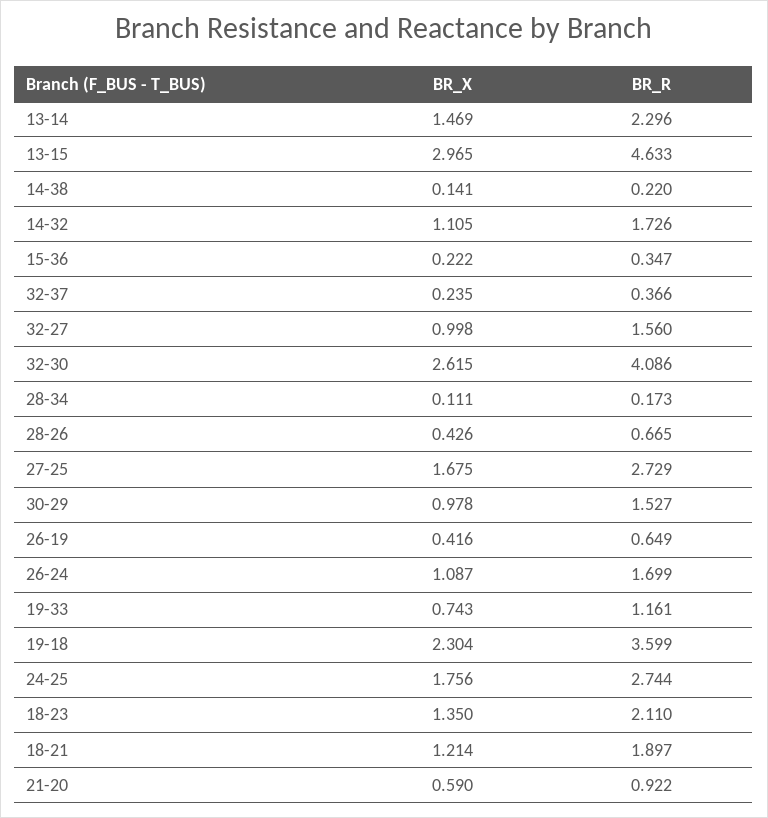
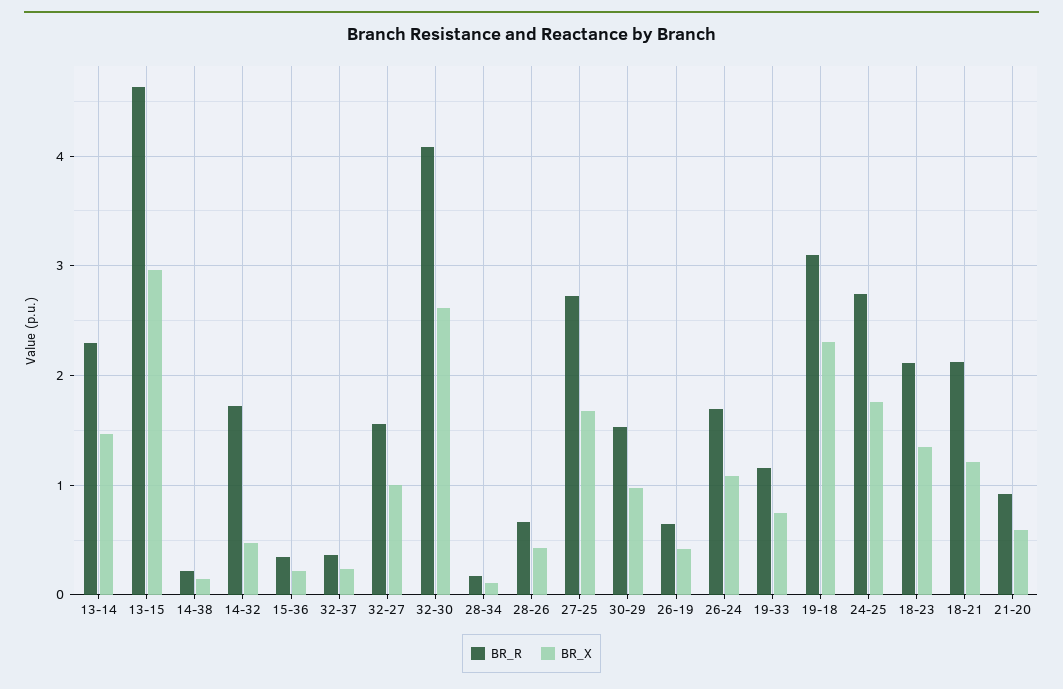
BR_X, 14-32: 1.105 -> 0.5
BR_R, 19-18: 3.599 -> 3.1
BR_R, 18-21: 1.897 -> 2.1

